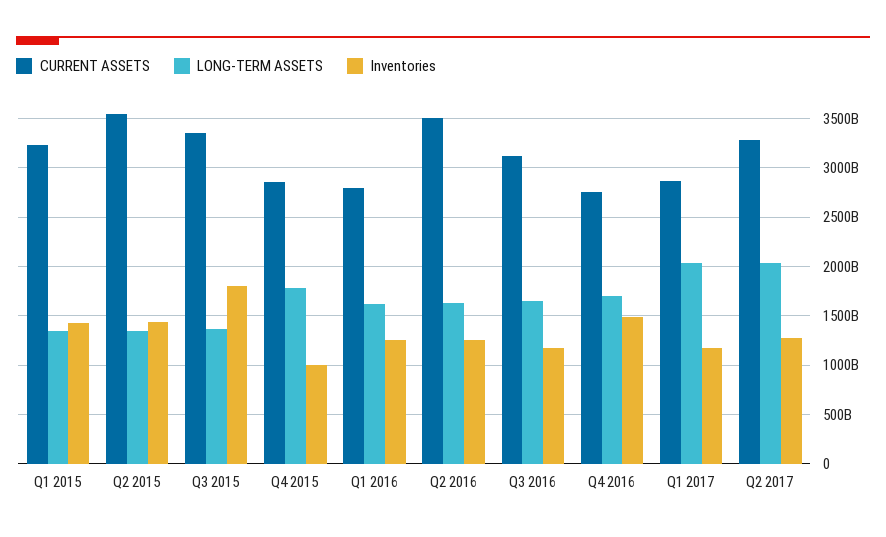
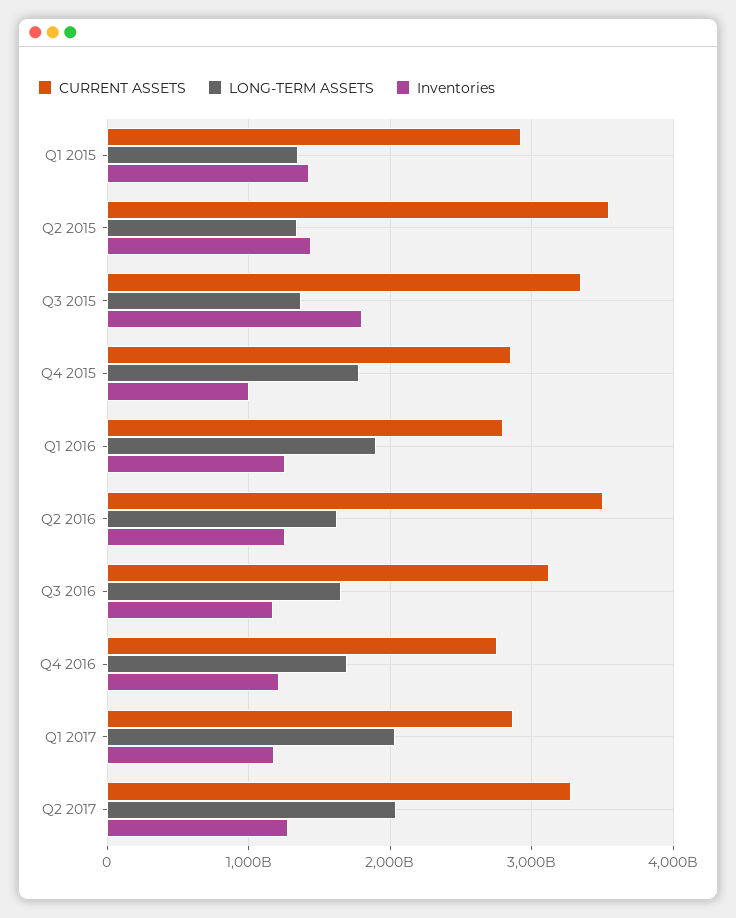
CURRENT ASSETS, Q1 2015: 3200000000000 -> 2900000000000
LONG-TERM ASSETS, Q1 2016: 1600000000000 -> 1900000000000
Inventories, Q4 2016: 1500000000000 -> 1200000000000

